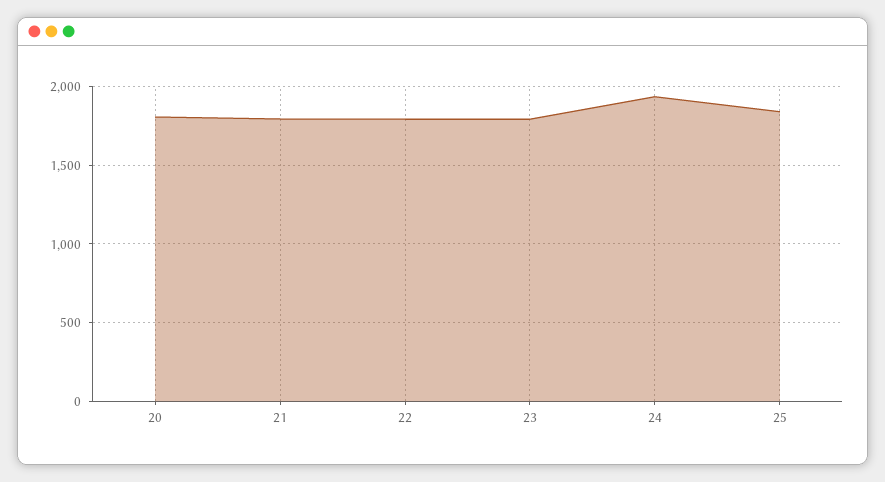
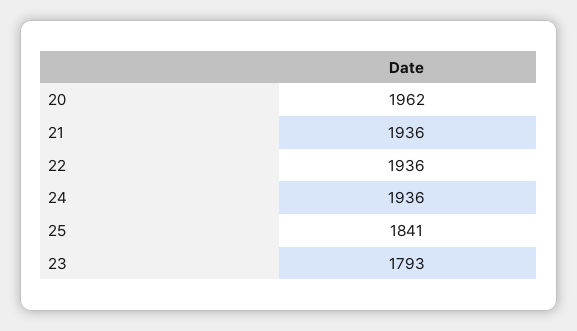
20: 1800 -> 1962
21: 1800 -> 1936
22: 1800 -> 1936

